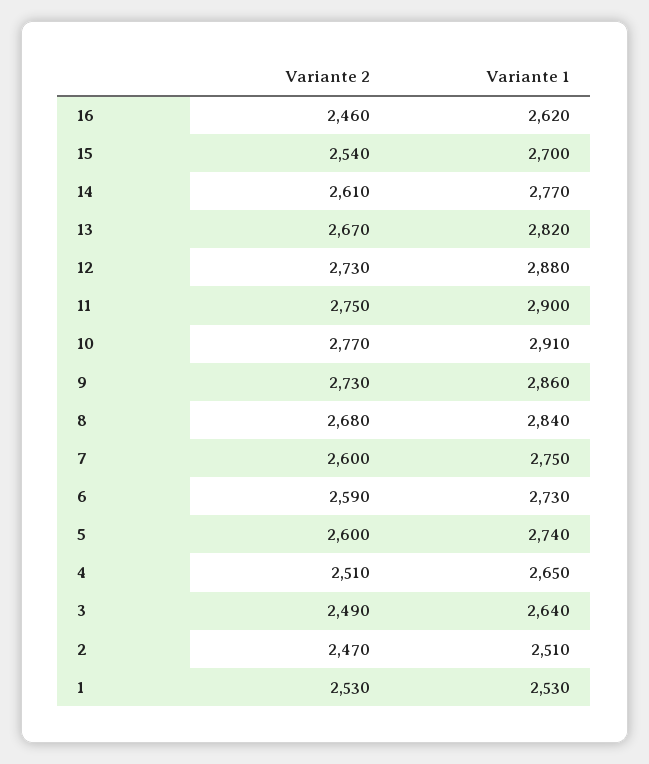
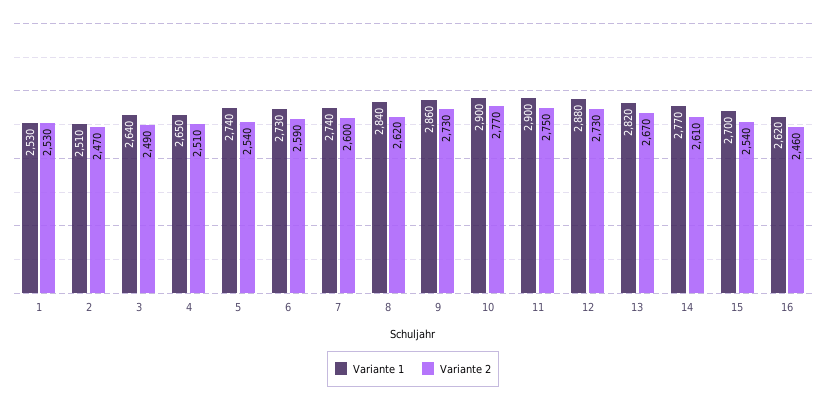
Variante 1, 10: 2910 -> 2900
Variante 2, 8: 2680 -> 2620
Variante 1, 7: 2750 -> 2740
Variante 2, 5: 2600 -> 2540

